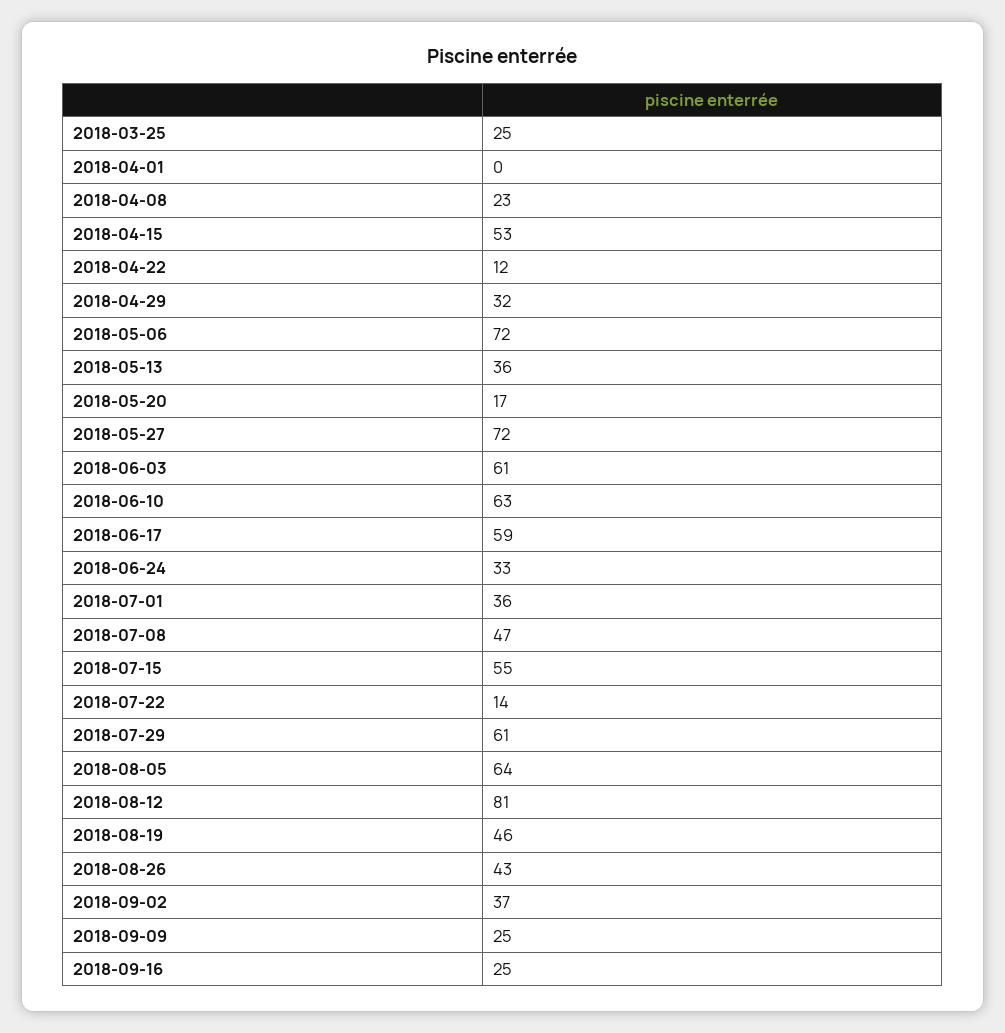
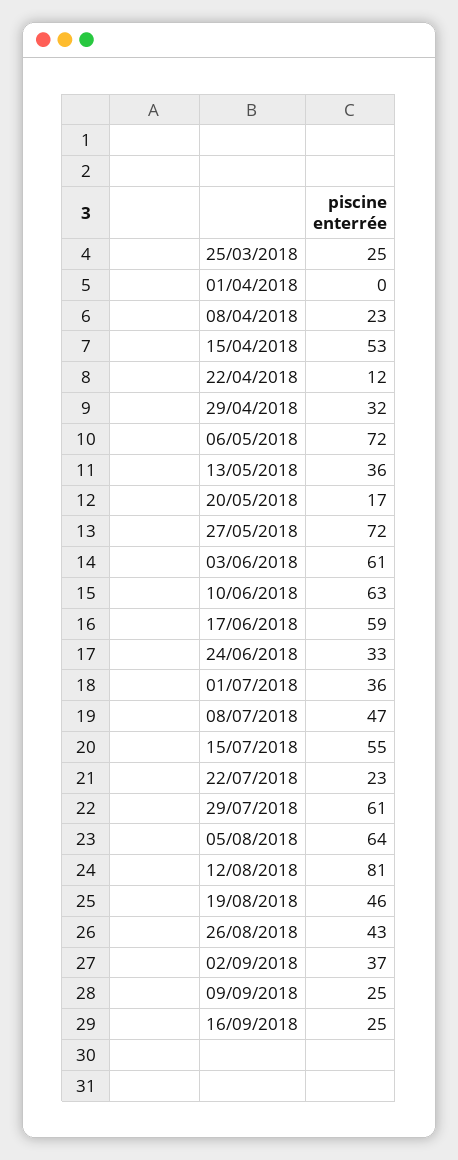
2018-07-22: 14 -> 23

